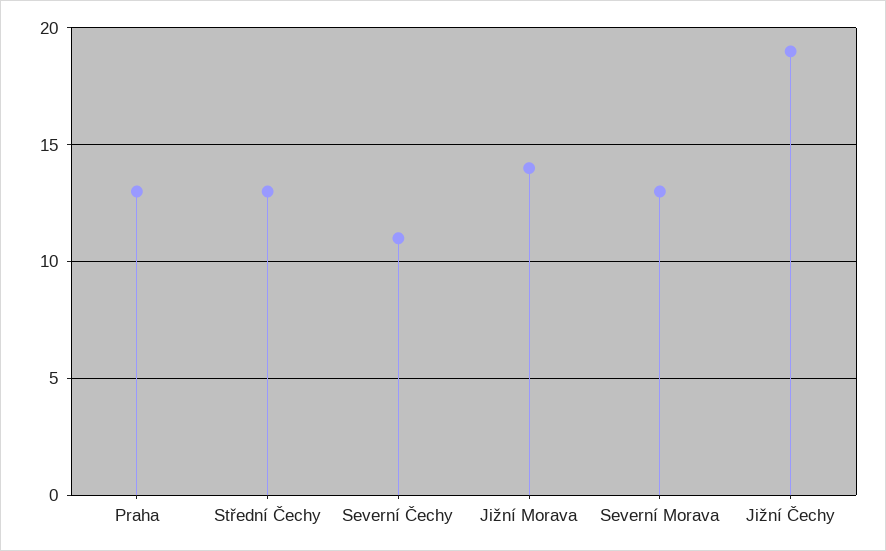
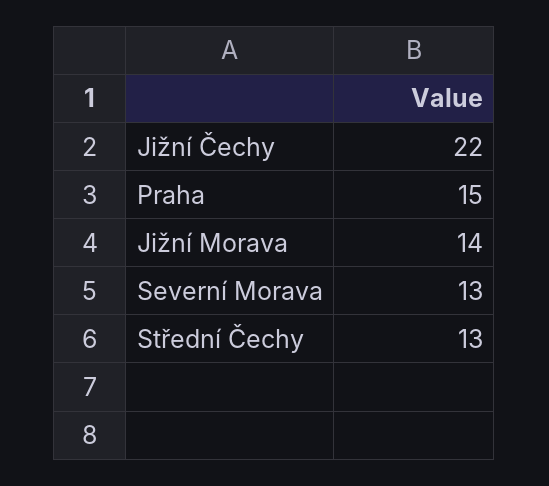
Praha: 13 -> 15
Severní Čechy: 11 -> none
Jižní Čechy: 19 -> 22

